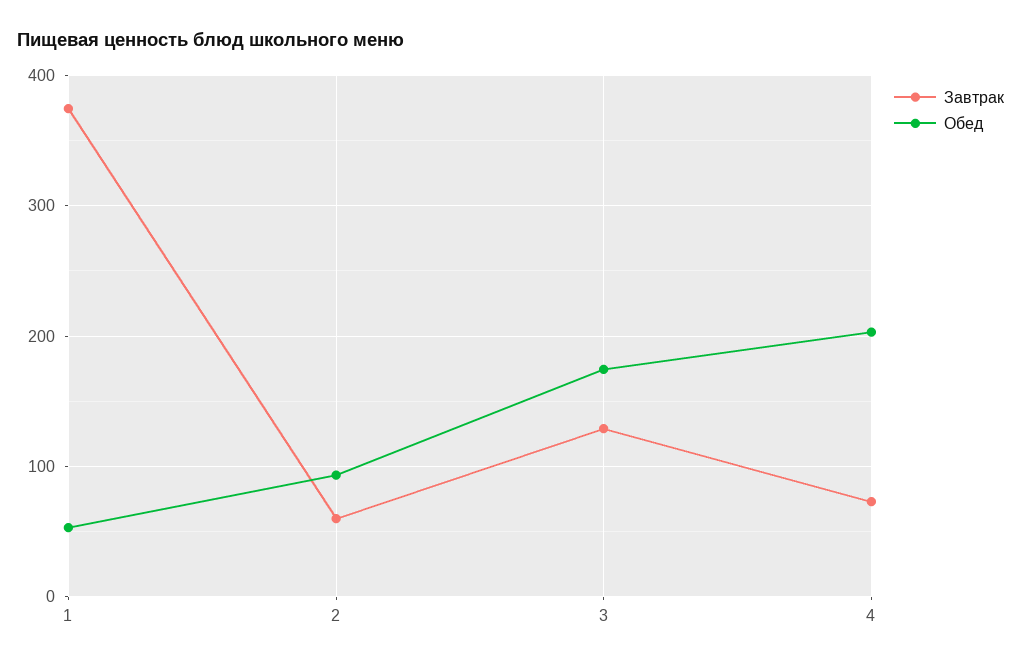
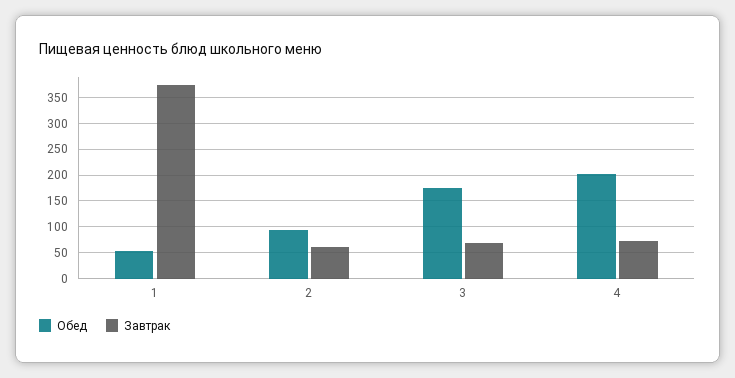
Завтрак, 3: 130 -> 75

